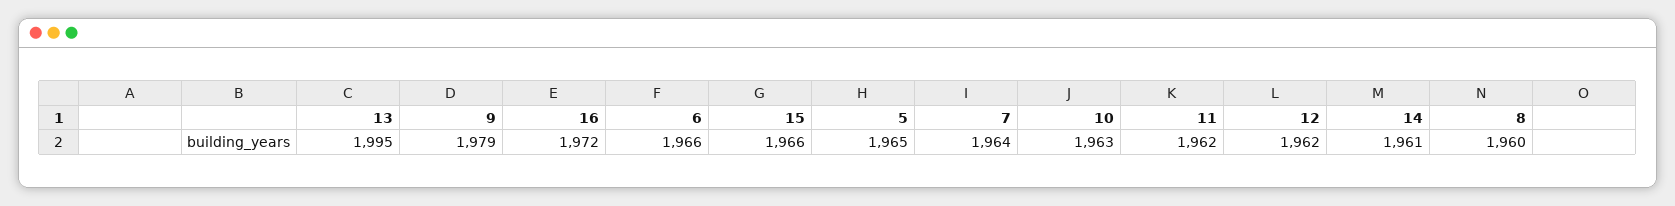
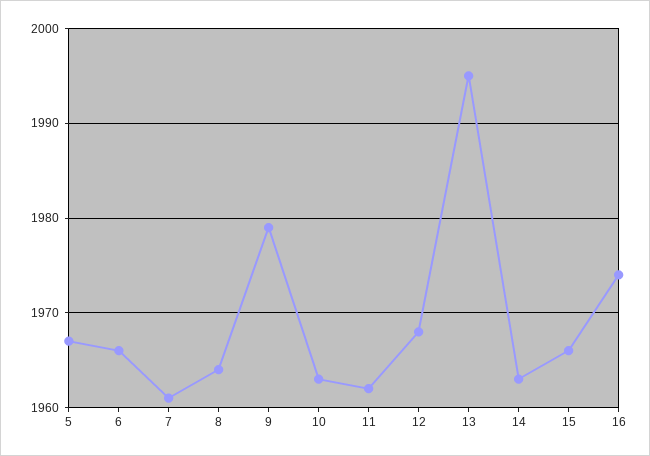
16: 1972 -> 1974
5: 1965 -> 1967
7: 1964 -> 1961
12: 1962 -> 1968
14: 1961 -> 1963
8: 1960 -> 1964

